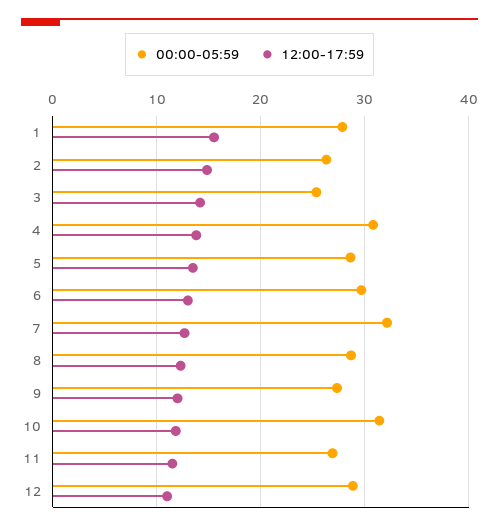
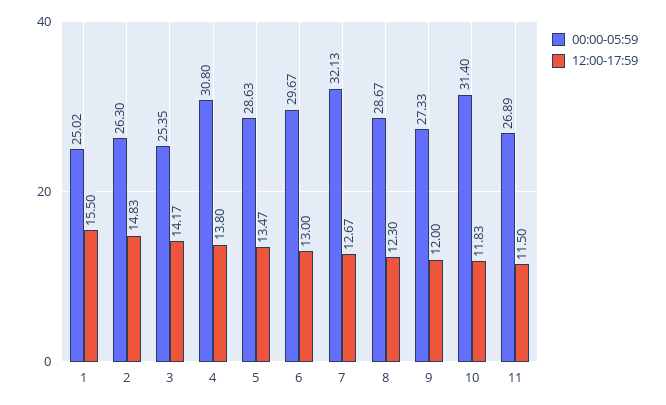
00:00-05:59, 1: 28 -> 25.02
00:00-05:59, 12: 29 -> none
12:00-17:59, 12: 11 -> none

